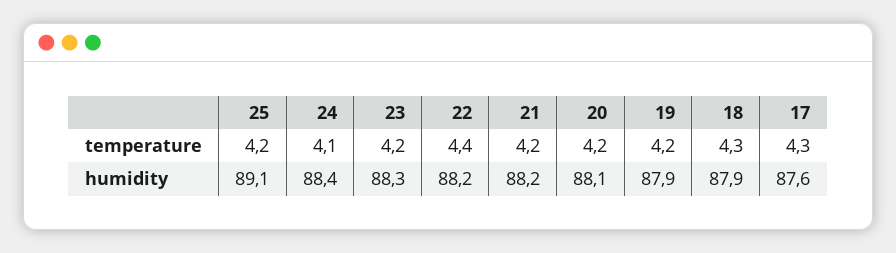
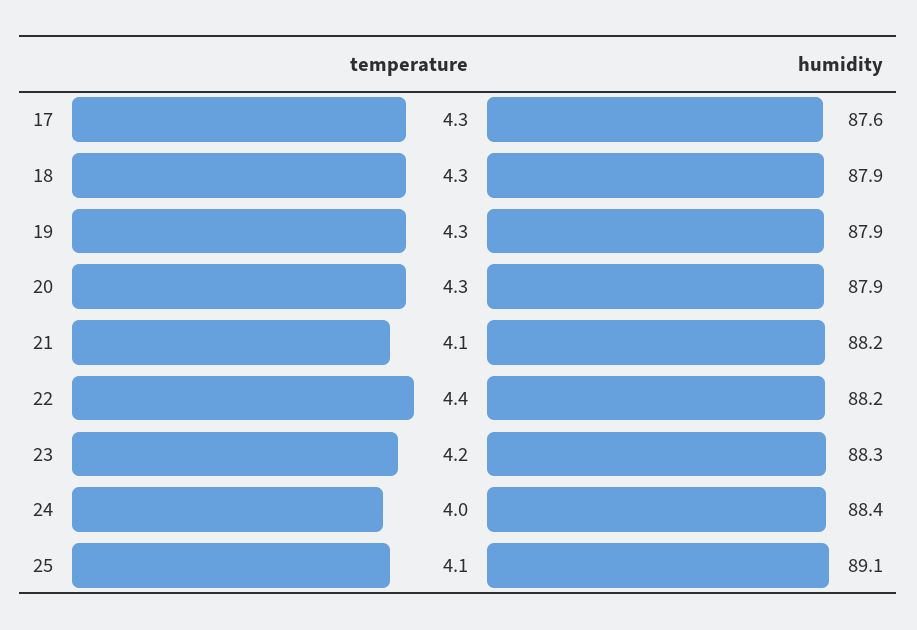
25, temperature: 4.2 -> 4.1
24, temperature: 4.1 -> 4
21, temperature: 4.2 -> 4.1
20, temperature: 4.2 -> 4.3
19, temperature: 4.2 -> 4.3
20, humidity: 88.1 -> 87.9

